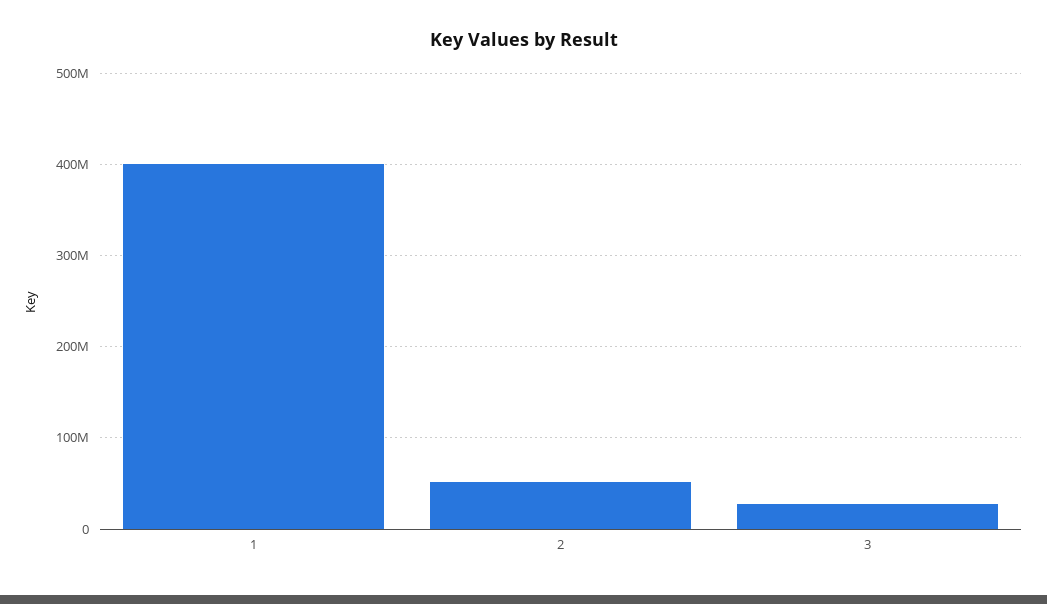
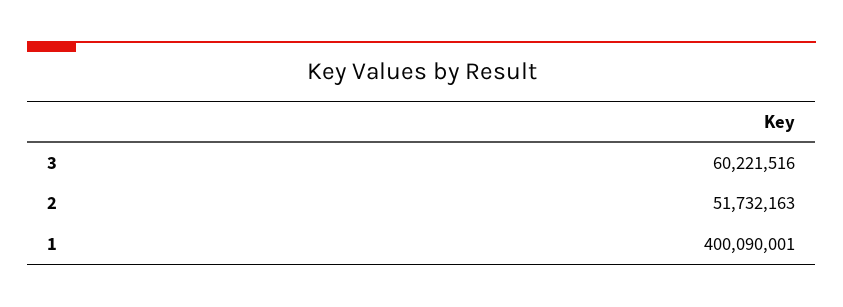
3: 30000000 -> 60221516

